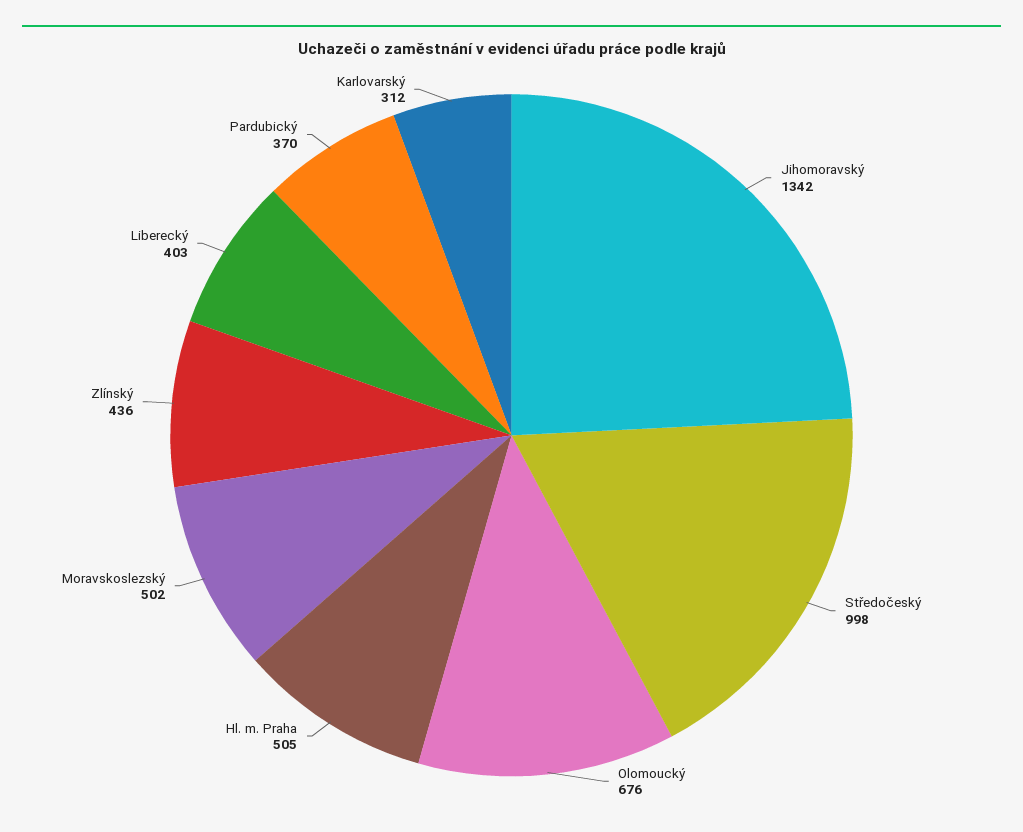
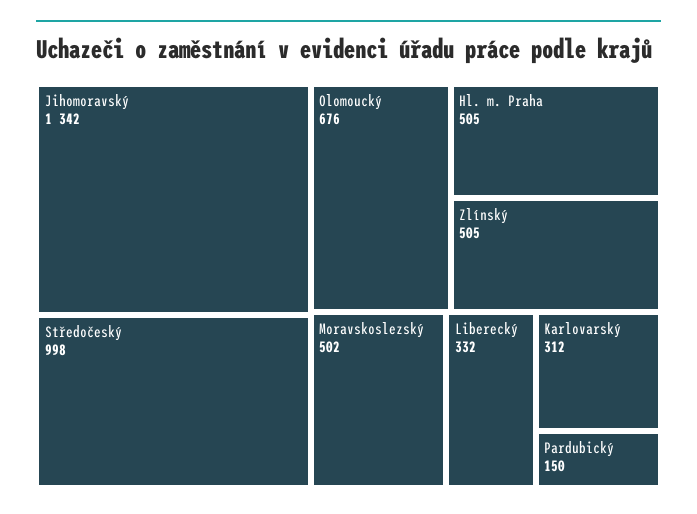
Zlínský: 436 -> 505
Liberecký: 403 -> 332
Pardubický: 370 -> 150

